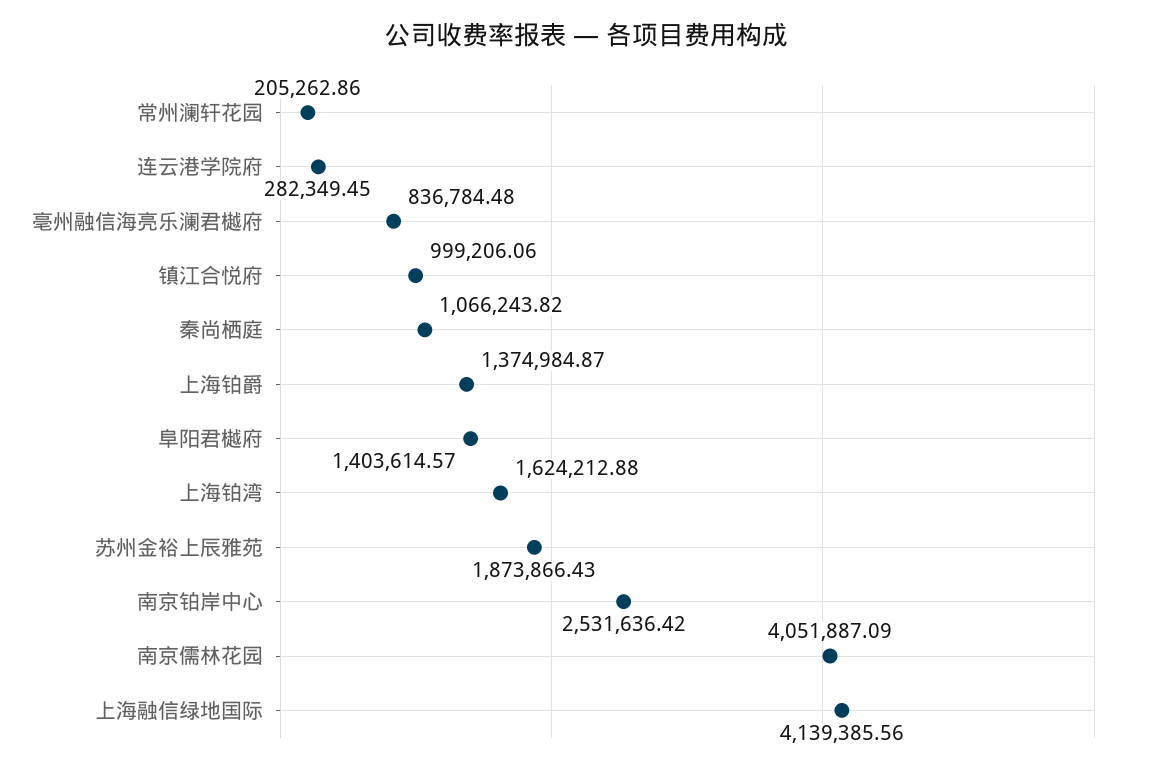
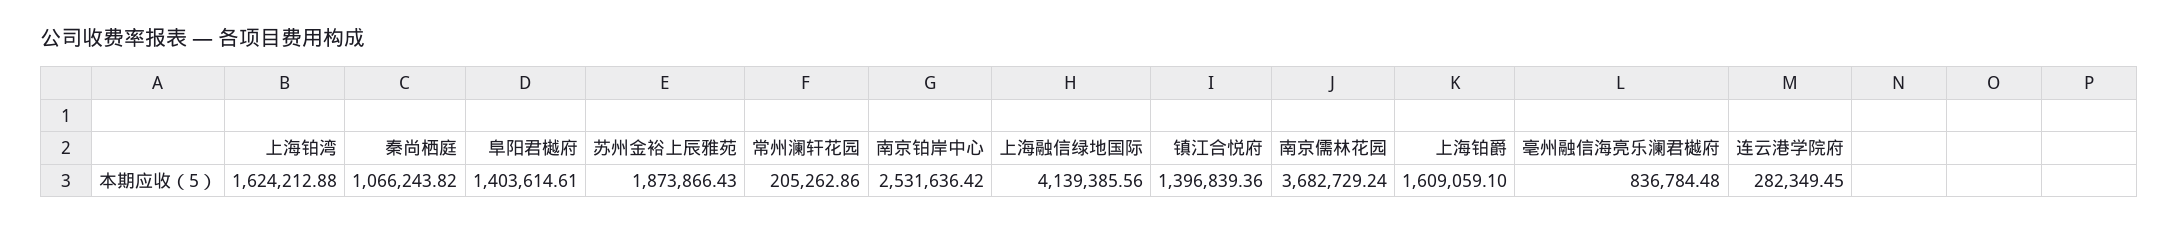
镇江合悦府: 999206.06 -> 1396839.36
上海铂爵: 1374984.87 -> 1609059.1
阜阳君樾府: 1403614.57 -> 1403614.61
南京儒林花园: 4051887.09 -> 3682729.24

